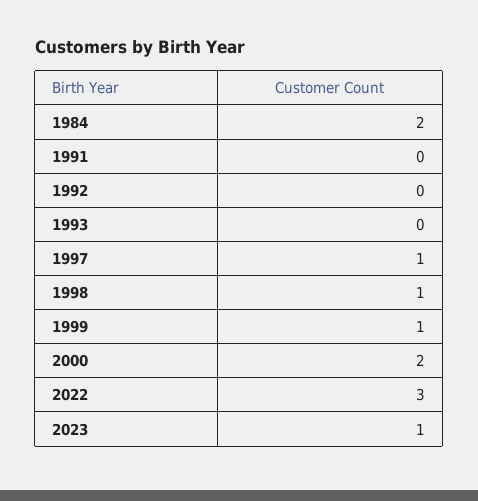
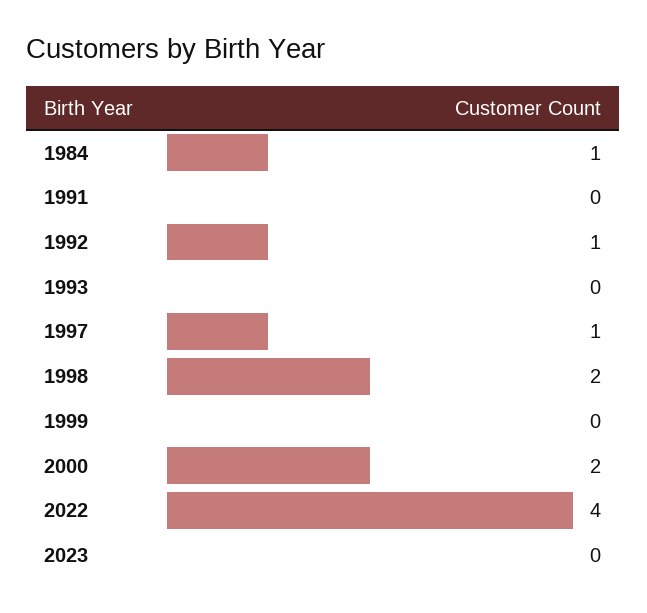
1984: 2 -> 1
1992: 0 -> 1
1998: 1 -> 2
1999: 1 -> 0
2022: 3 -> 4
2023: 1 -> 0

